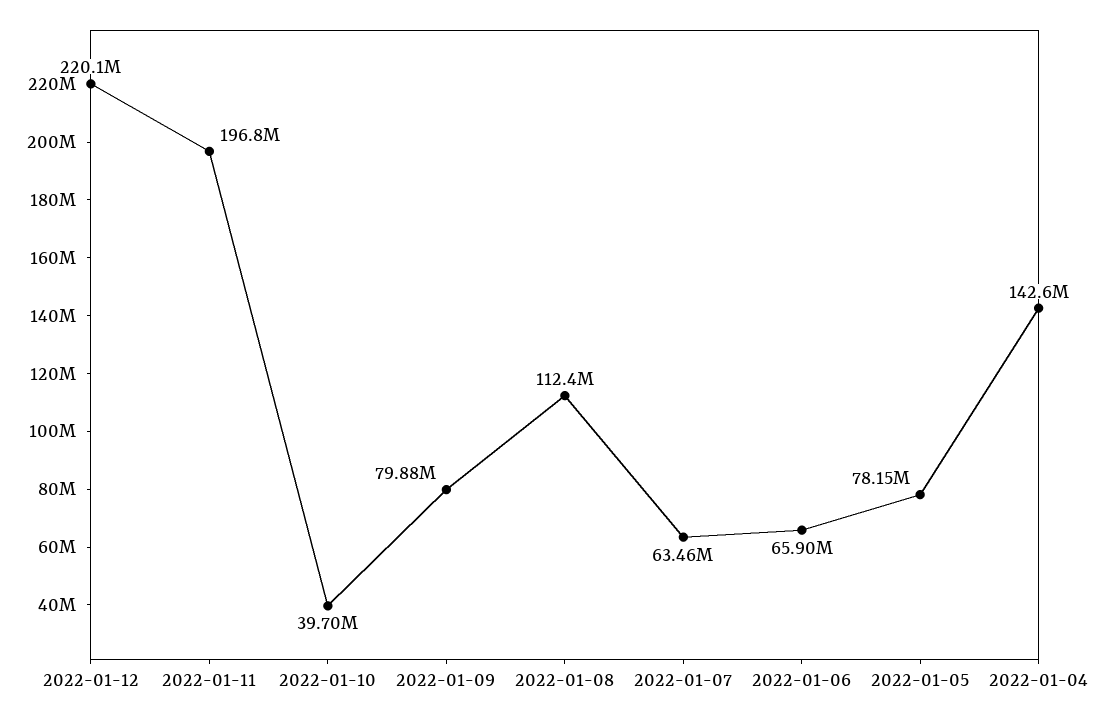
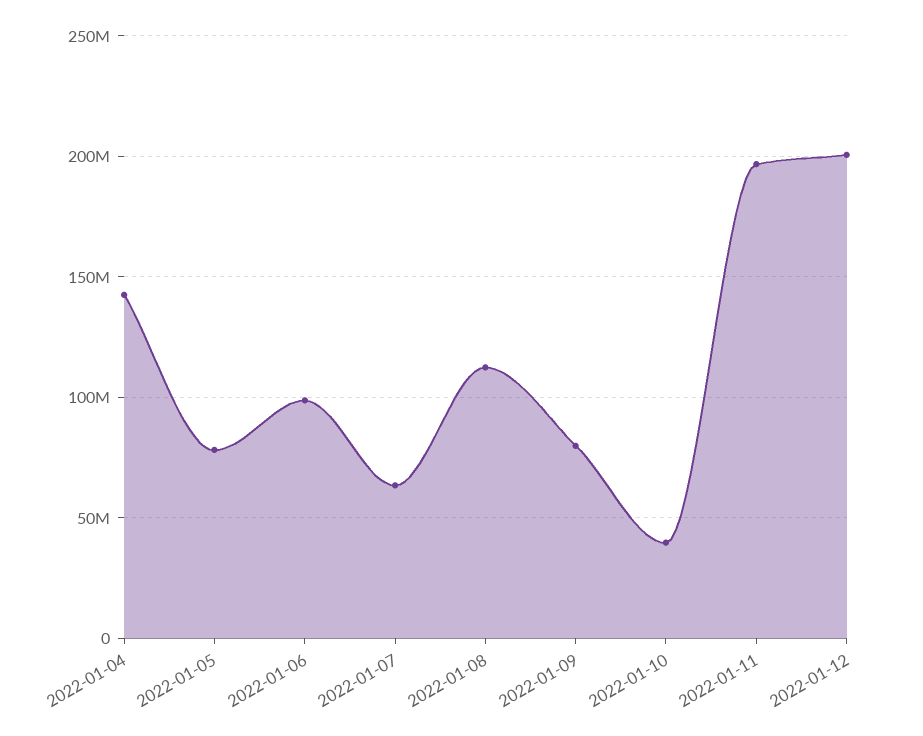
2022-01-12: 220100000 -> 200000000
2022-01-06: 65900000 -> 100000000

